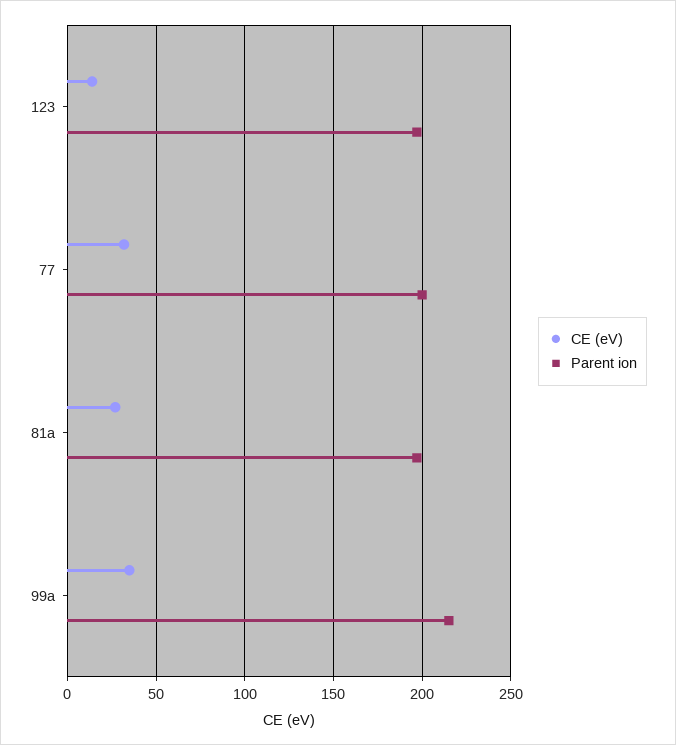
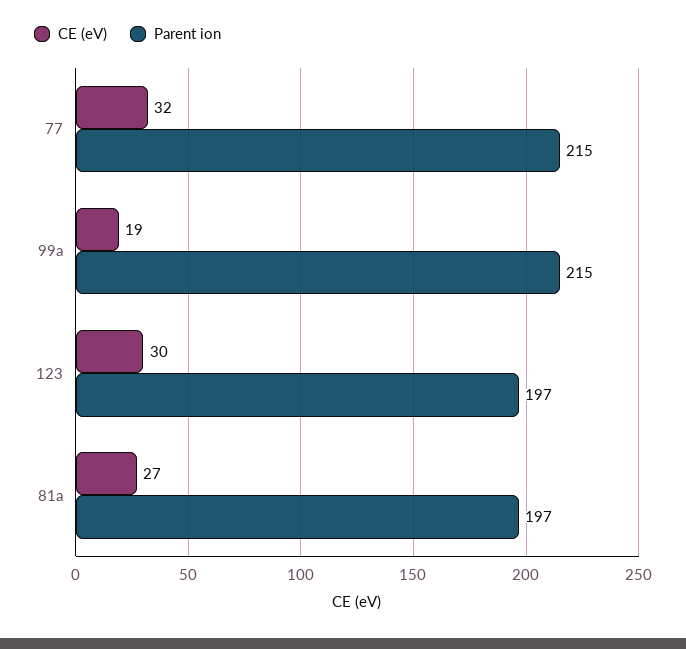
CE (eV), 123: 15 -> 30
Parent ion, 77: 200 -> 215
CE (eV), 99a: 35 -> 19

